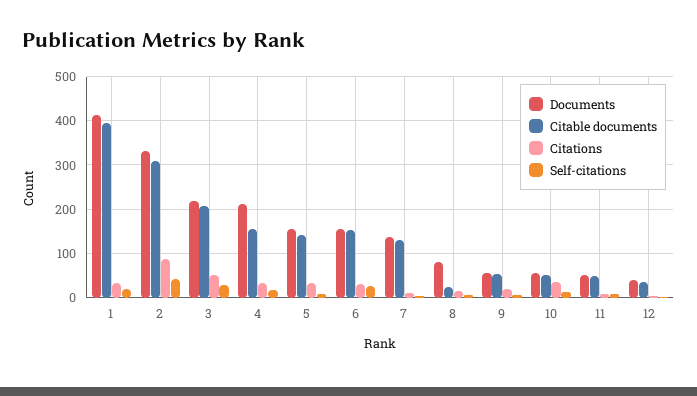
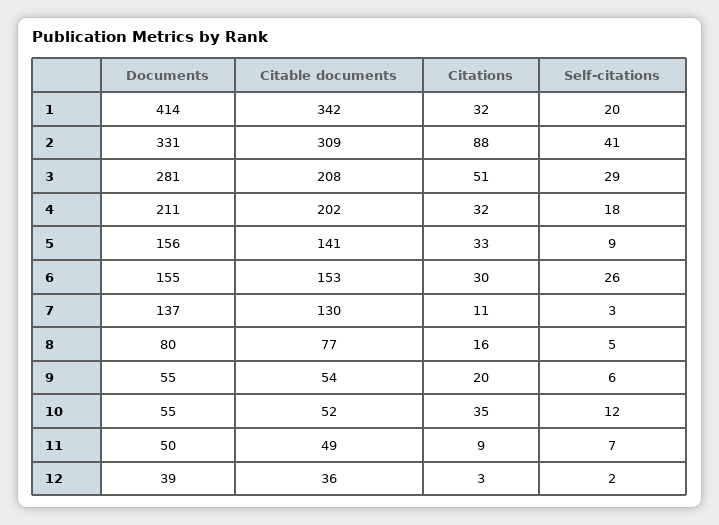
Citable documents, 1: 400 -> 342
Documents, 3: 220 -> 281
Citable documents, 4: 160 -> 202
Citable documents, 8: 20 -> 77

